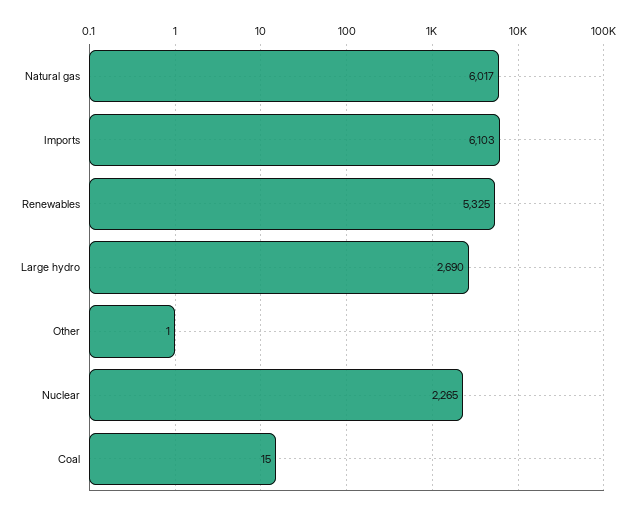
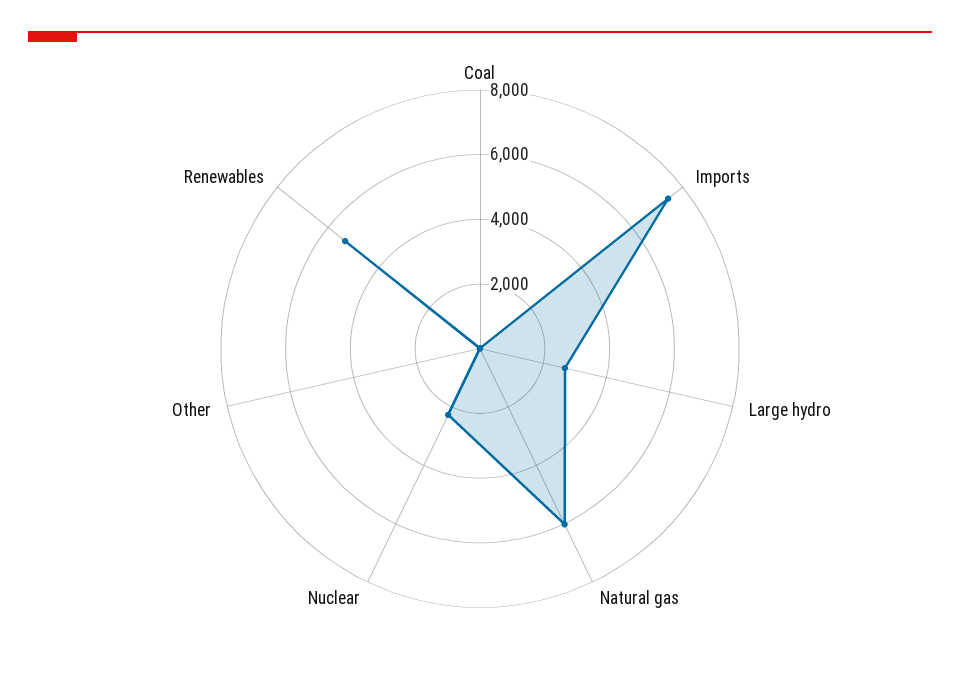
Imports: 6103 -> 7500

